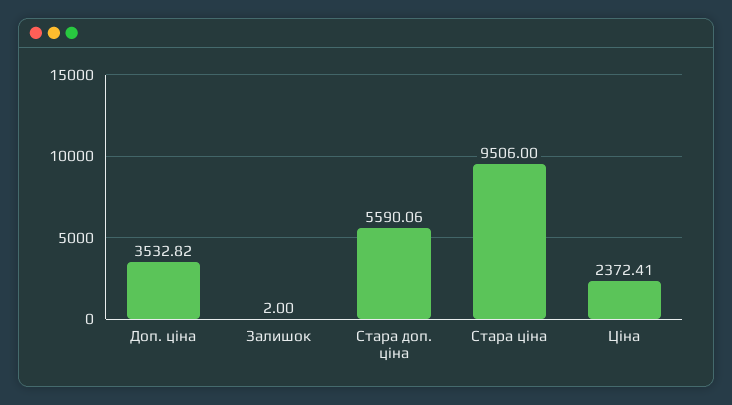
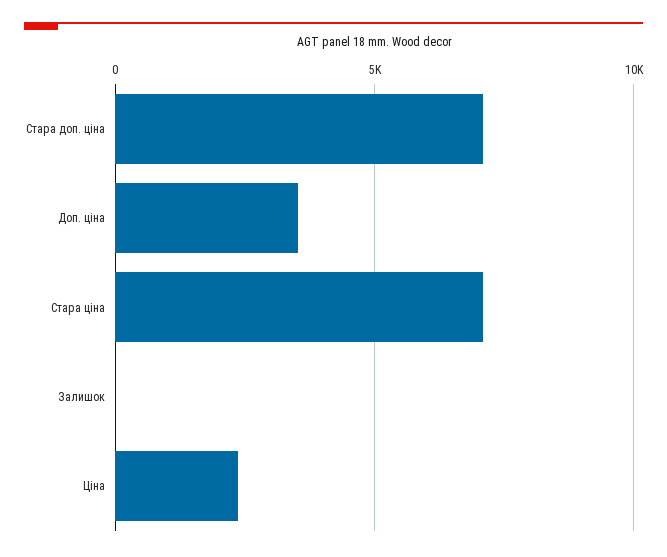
Стара доп. ціна: 5590.06 -> 7000
Стара ціна: 9506 -> 7000

